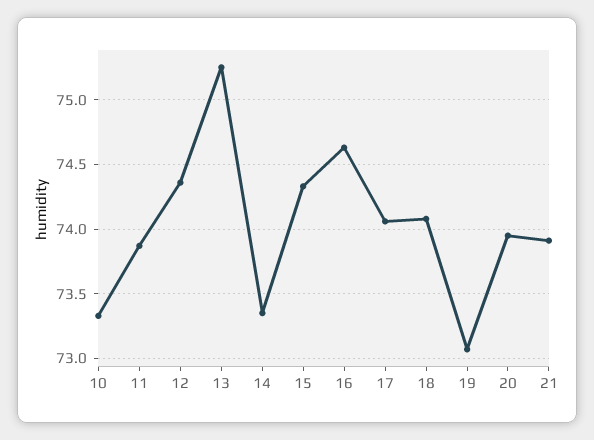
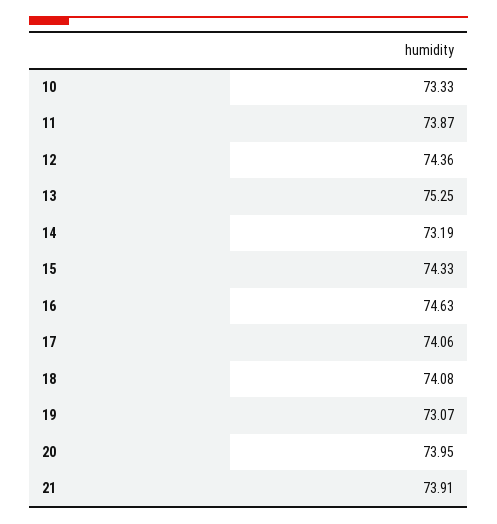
14: 73.35 -> 73.19

